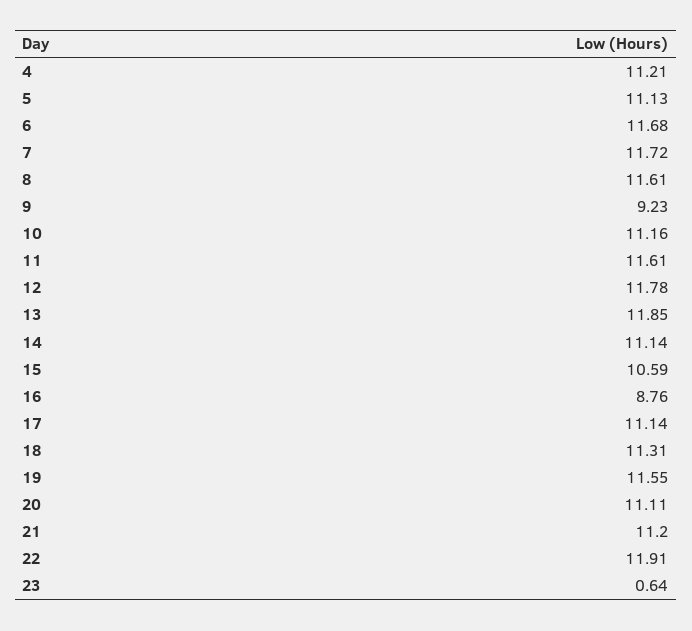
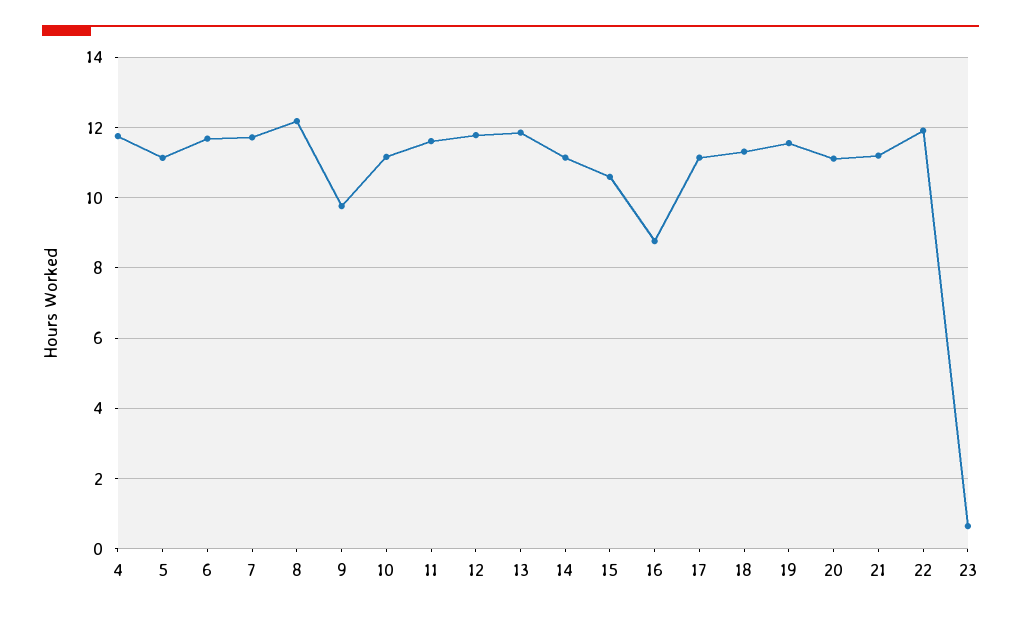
4: 11.21 -> 11.8
8: 11.61 -> 12.2
9: 9.23 -> 9.8

